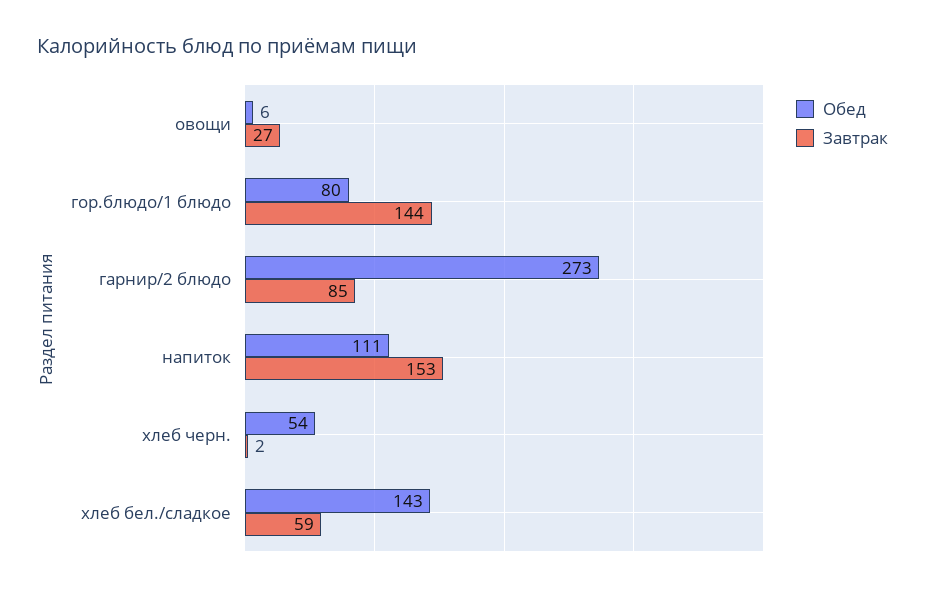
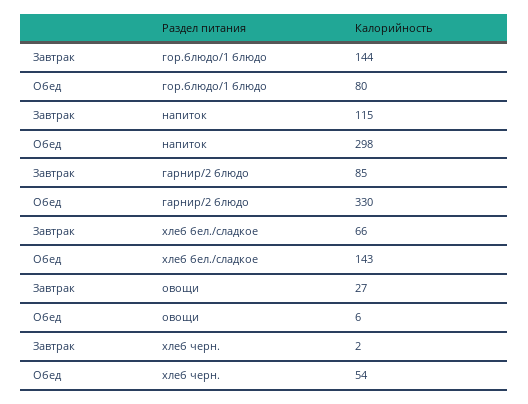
Обед, гарнир/2 блюдо: 273 -> 330
Обед, напиток: 111 -> 298
Завтрак, напиток: 153 -> 115
Завтрак, хлеб бел./сладкое: 59 -> 66

